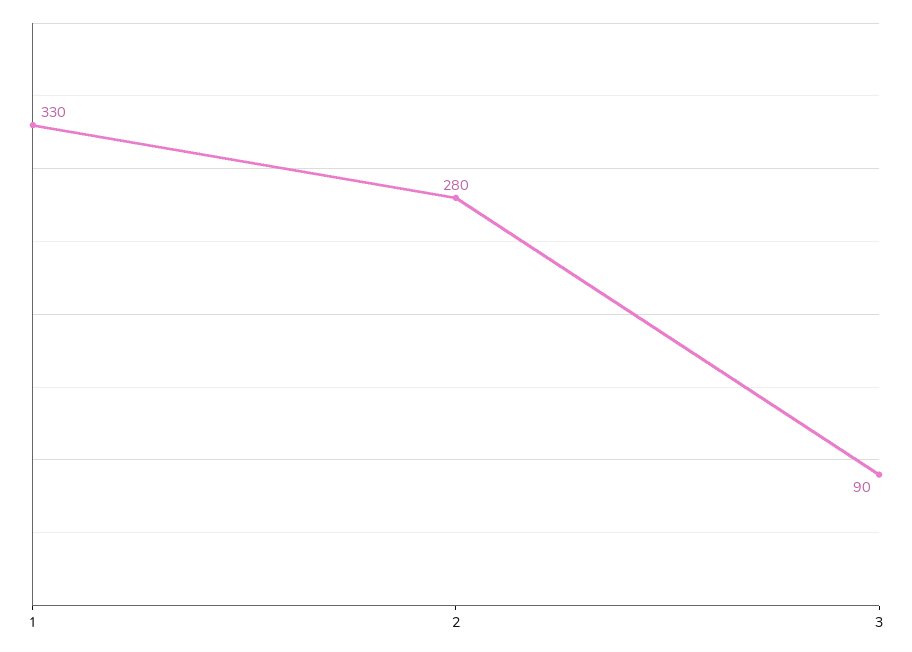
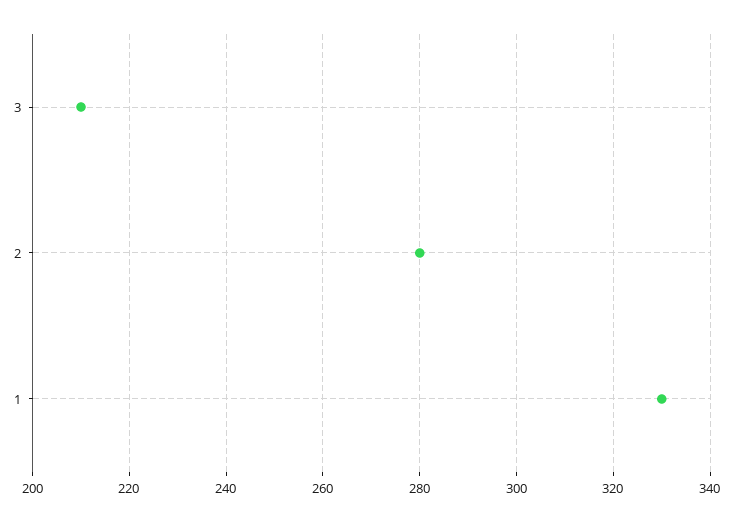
3: 90 -> 210

